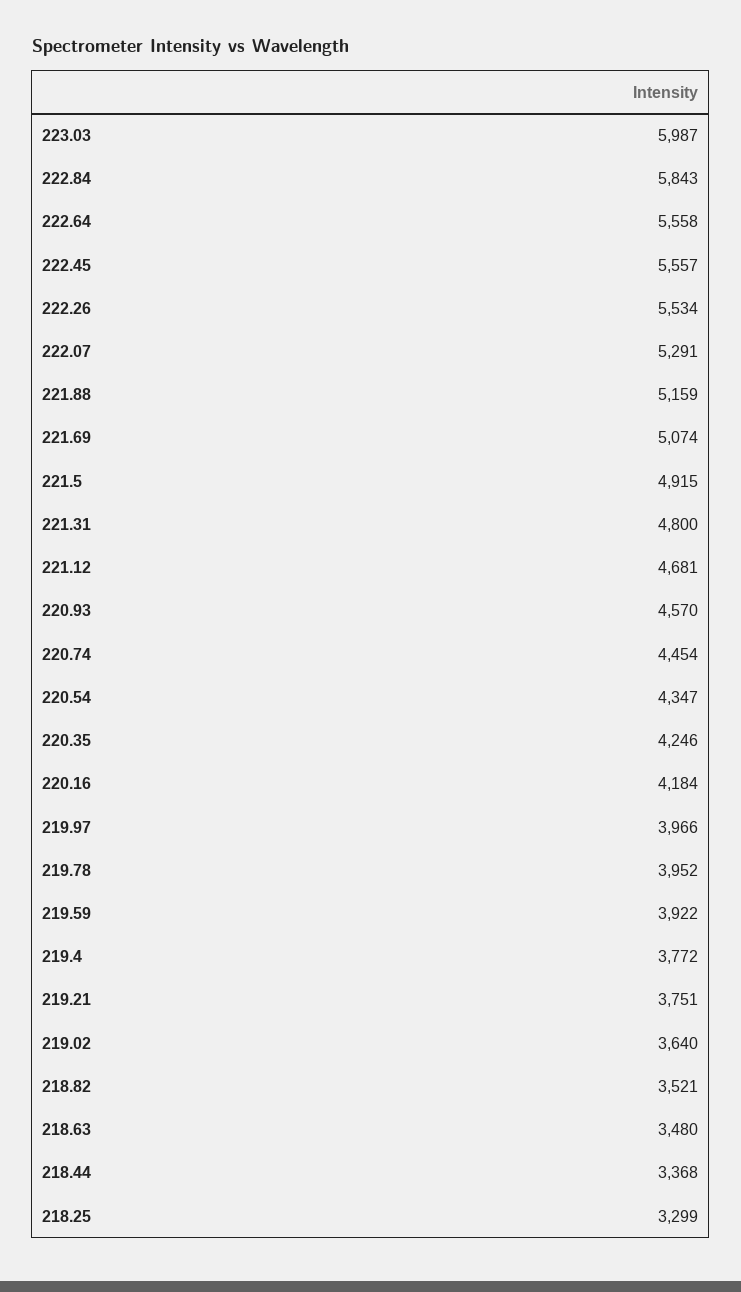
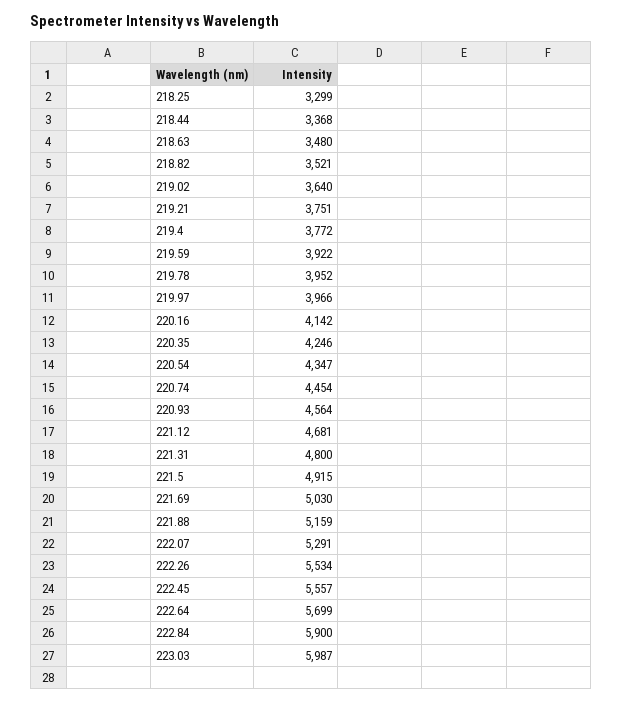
222.84: 5843 -> 5900
222.64: 5558 -> 5699
221.69: 5074 -> 5030
220.93: 4570 -> 4564
220.16: 4184 -> 4142

